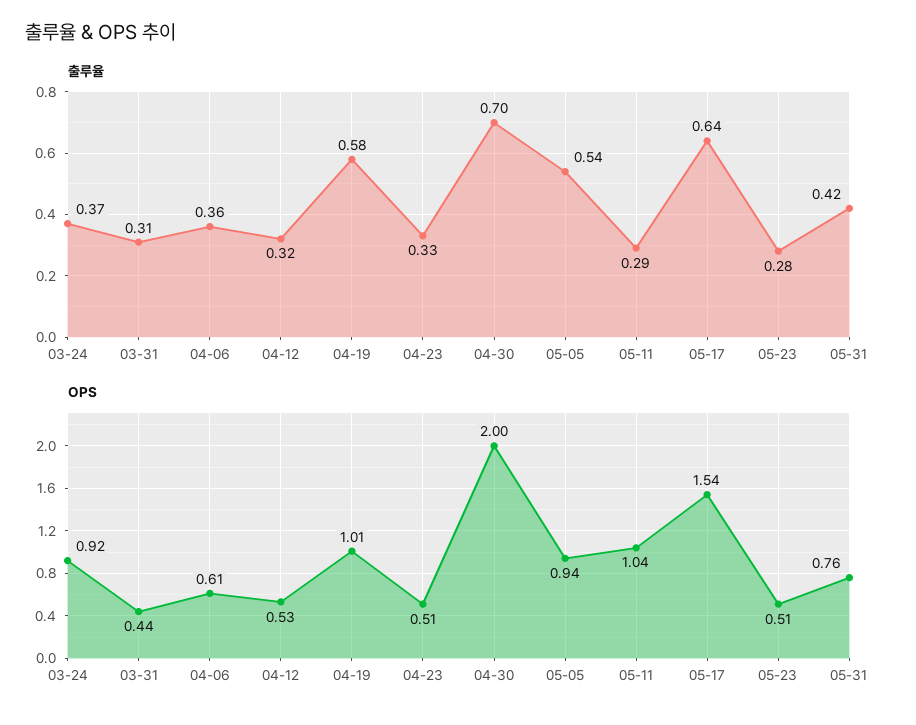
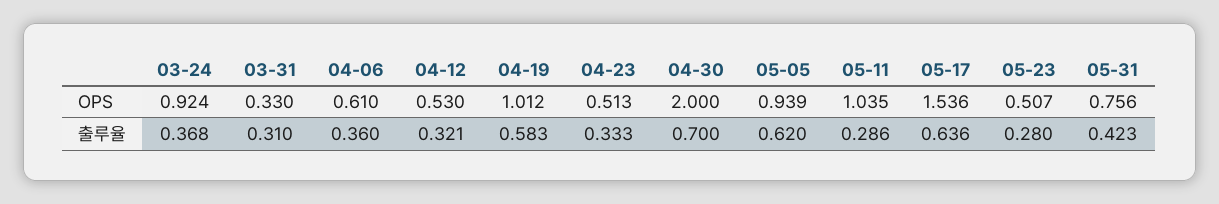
출루율, 05-05: 0.54 -> 0.62
OPS, 03-31: 0.44 -> 0.33

